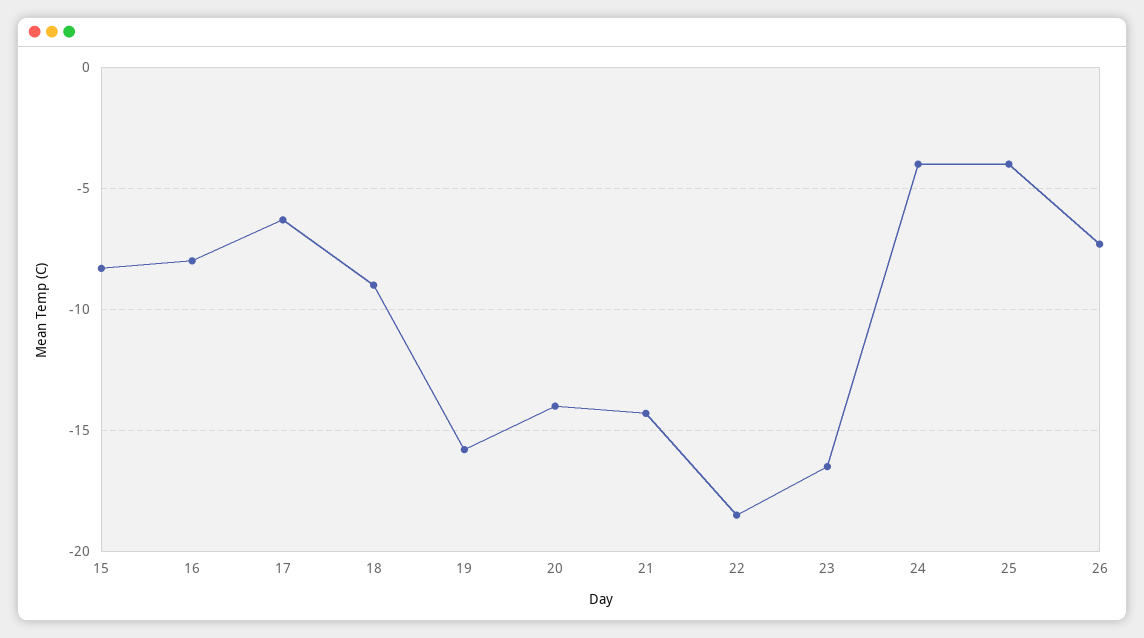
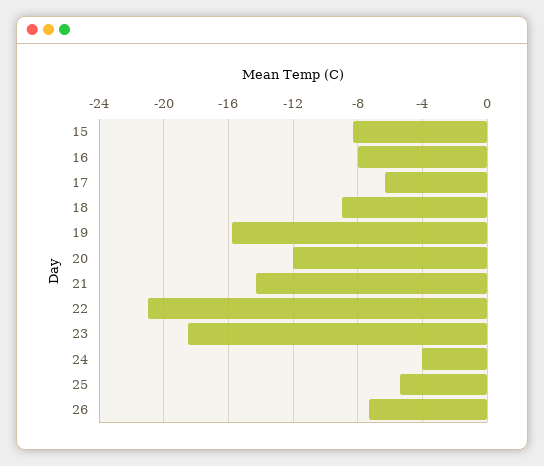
20: -14 -> -12
22: -18.5 -> -21
23: -16.5 -> -18.5
25: -4 -> -5.5

